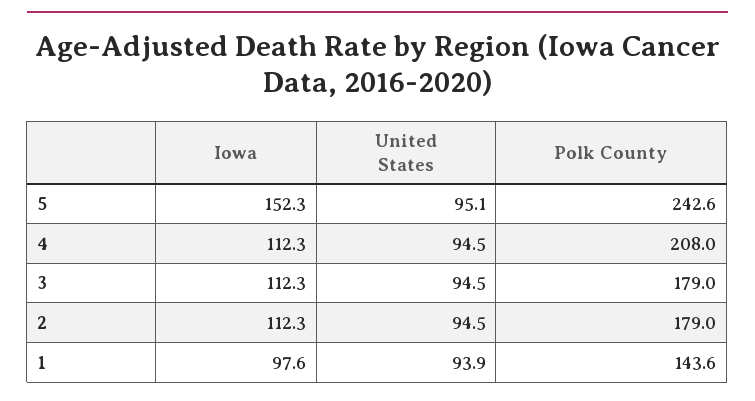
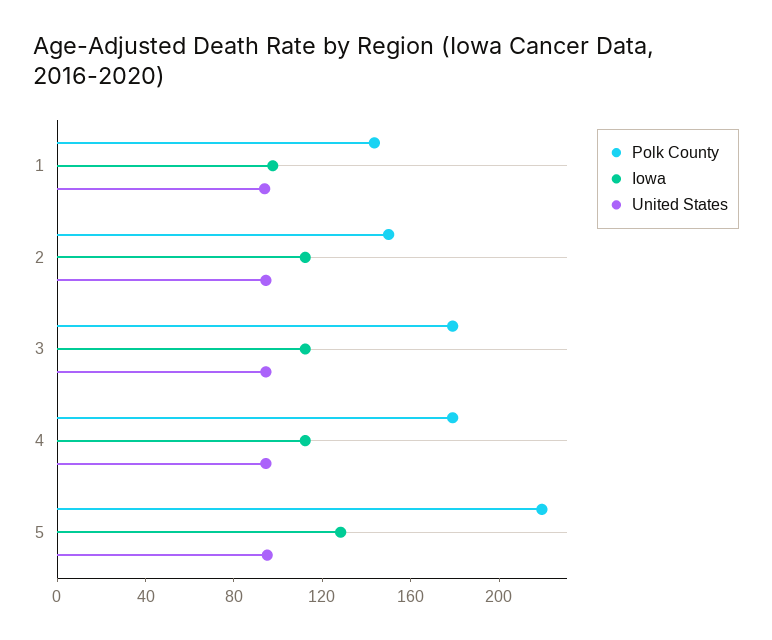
Iowa, 5: 152.3 -> 130
Polk County, 5: 242.6 -> 220
Polk County, 4: 208 -> 180
Polk County, 2: 179 -> 150

